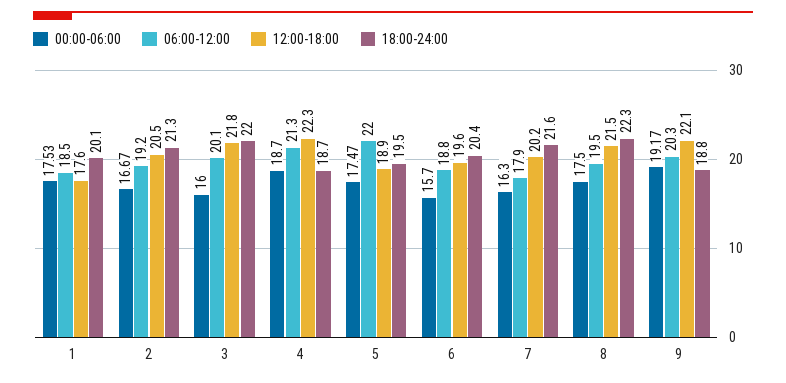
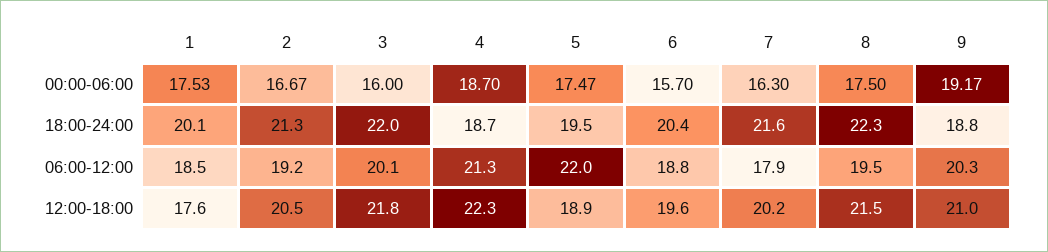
12:00-18:00, 9: 22.1 -> 21

